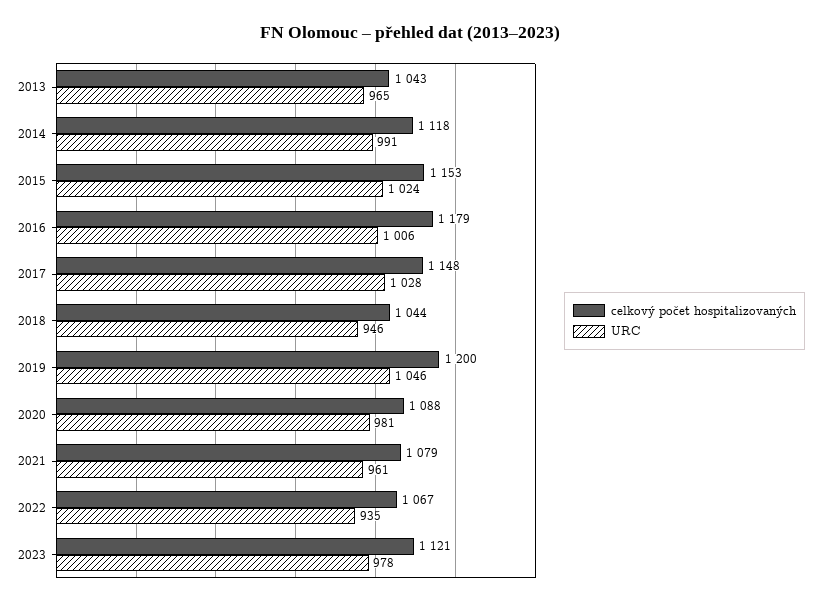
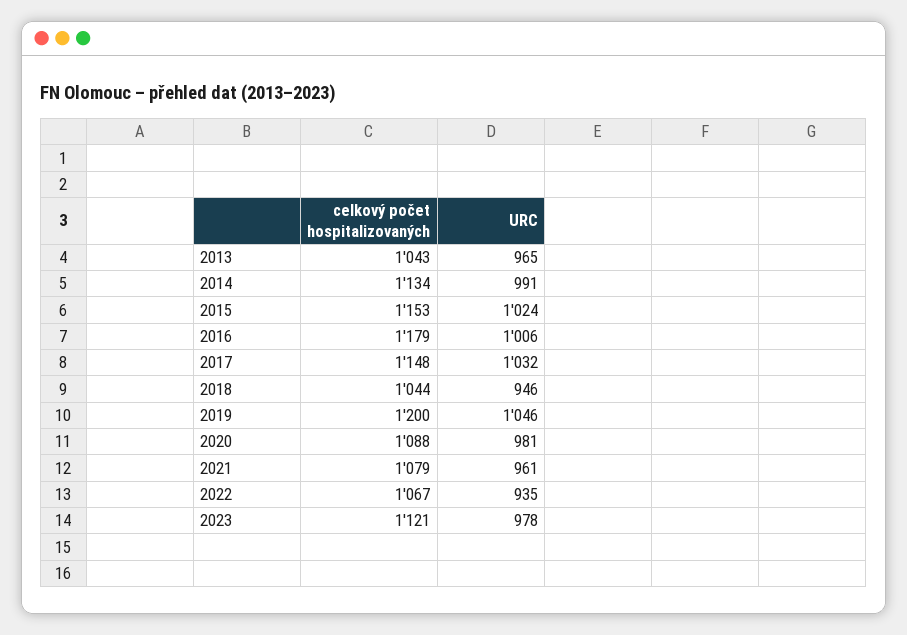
celkový počet hospitalizovaných, 2014: 1118 -> 1134
URC, 2017: 1028 -> 1032

